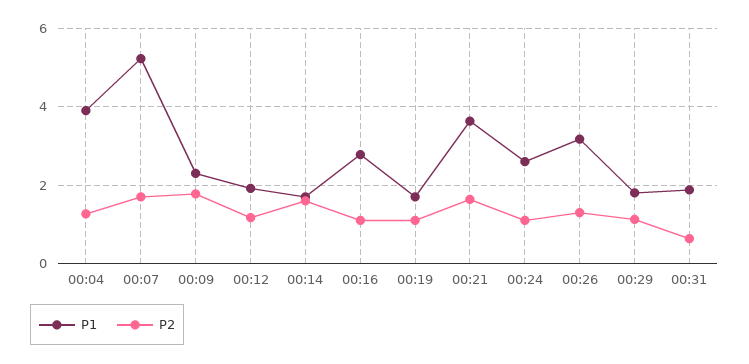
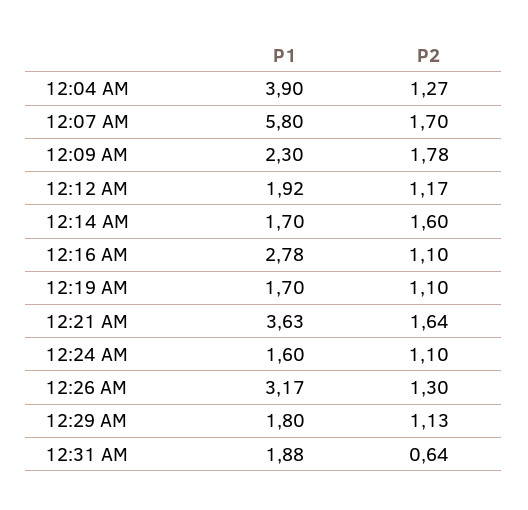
P1, 00:07: 5.2 -> 5.8
P1, 00:24: 2.6 -> 1.6

